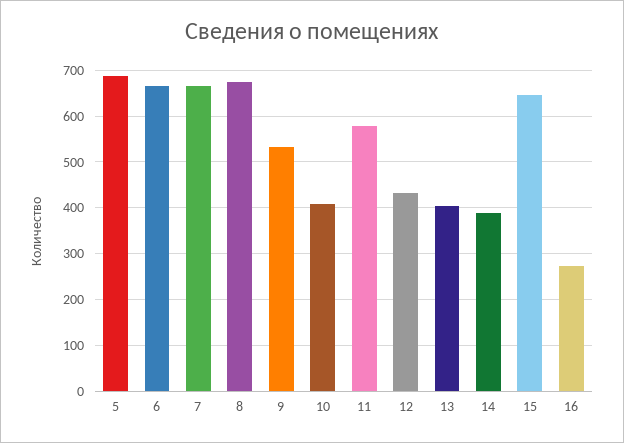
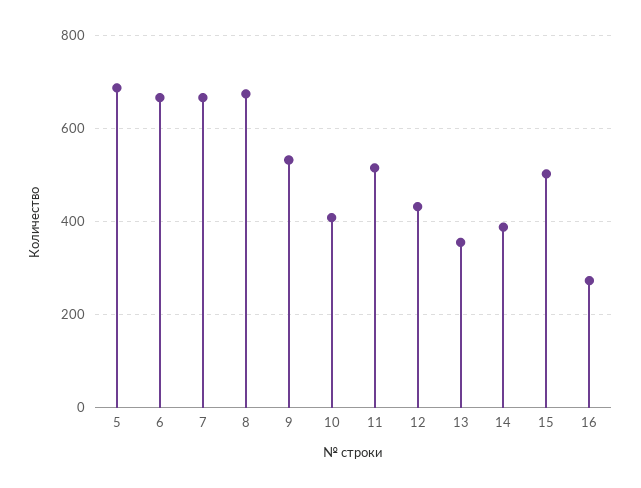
11: 580 -> 520
13: 400 -> 360
15: 640 -> 500

